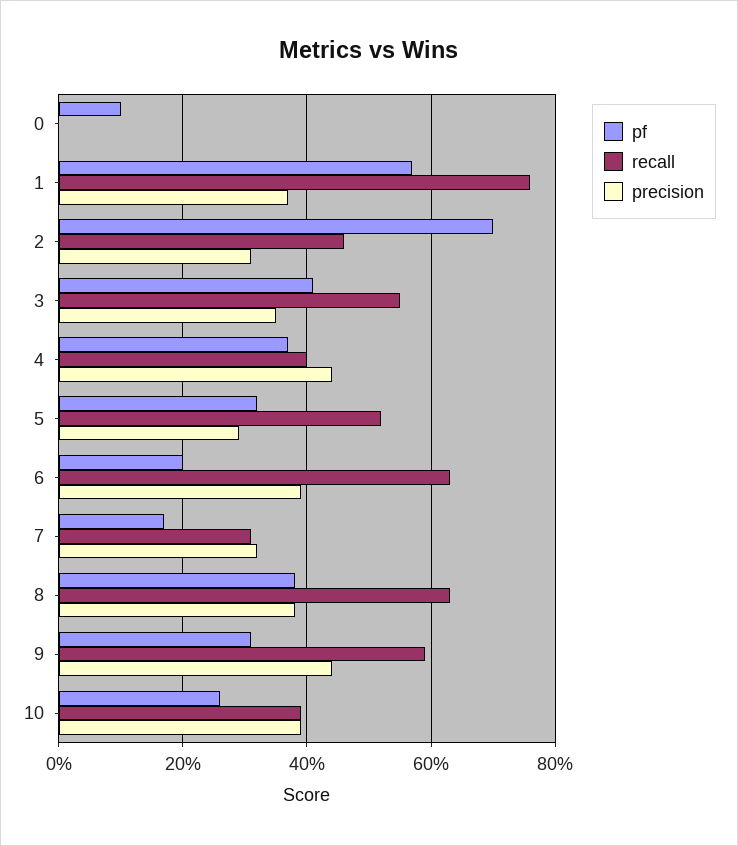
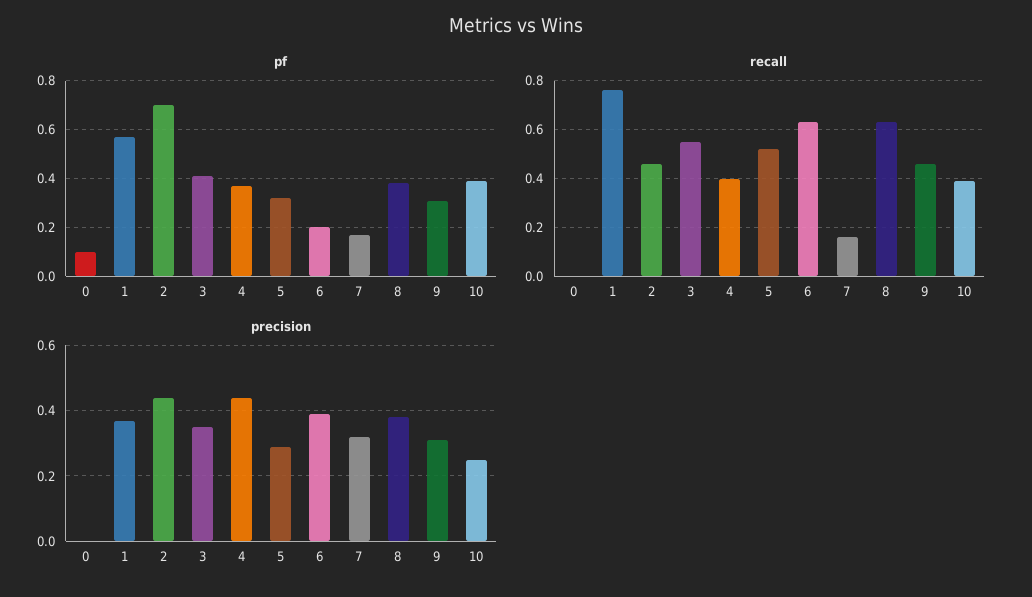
precision, 2: 0.3 -> 0.45
recall, 7: 0.3 -> 0.15
recall, 9: 0.6 -> 0.45
precision, 9: 0.45 -> 0.3
pf, 10: 0.25 -> 0.4
precision, 10: 0.4 -> 0.25

